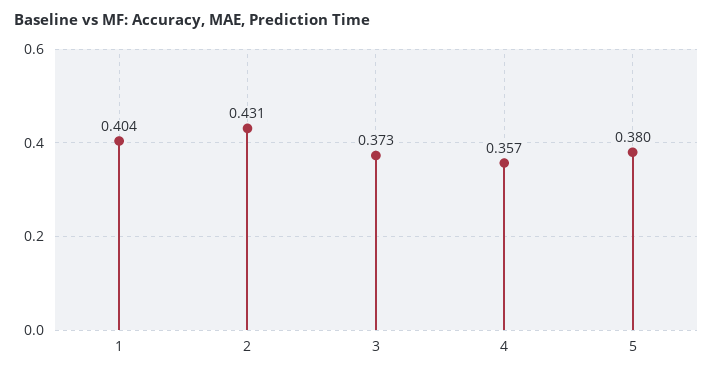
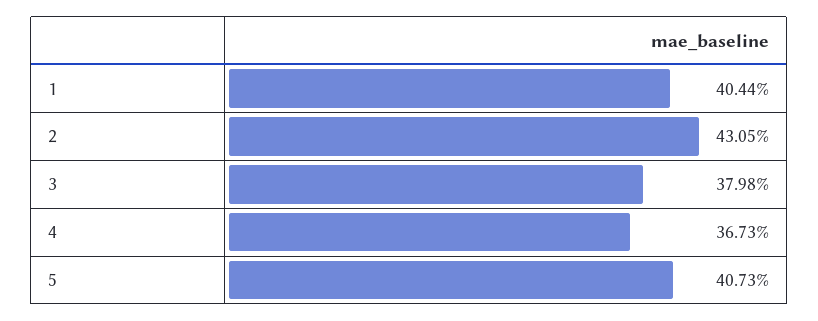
3: 0.373 -> 0.3798
4: 0.357 -> 0.3673
5: 0.38 -> 0.4073

